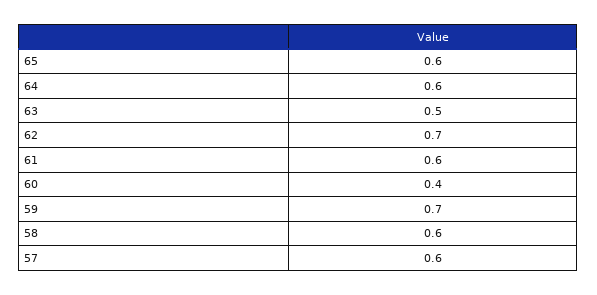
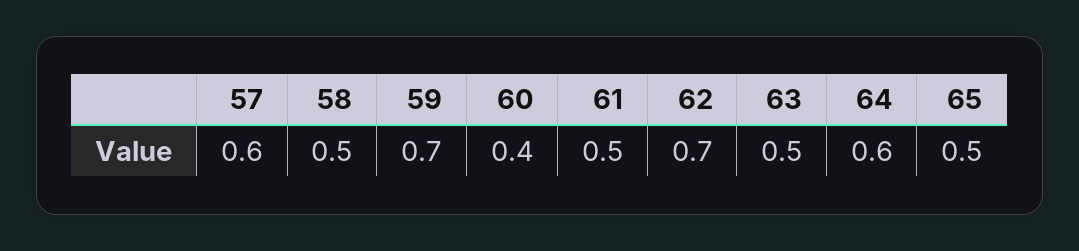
65: 0.6 -> 0.5
61: 0.6 -> 0.5
58: 0.6 -> 0.5

